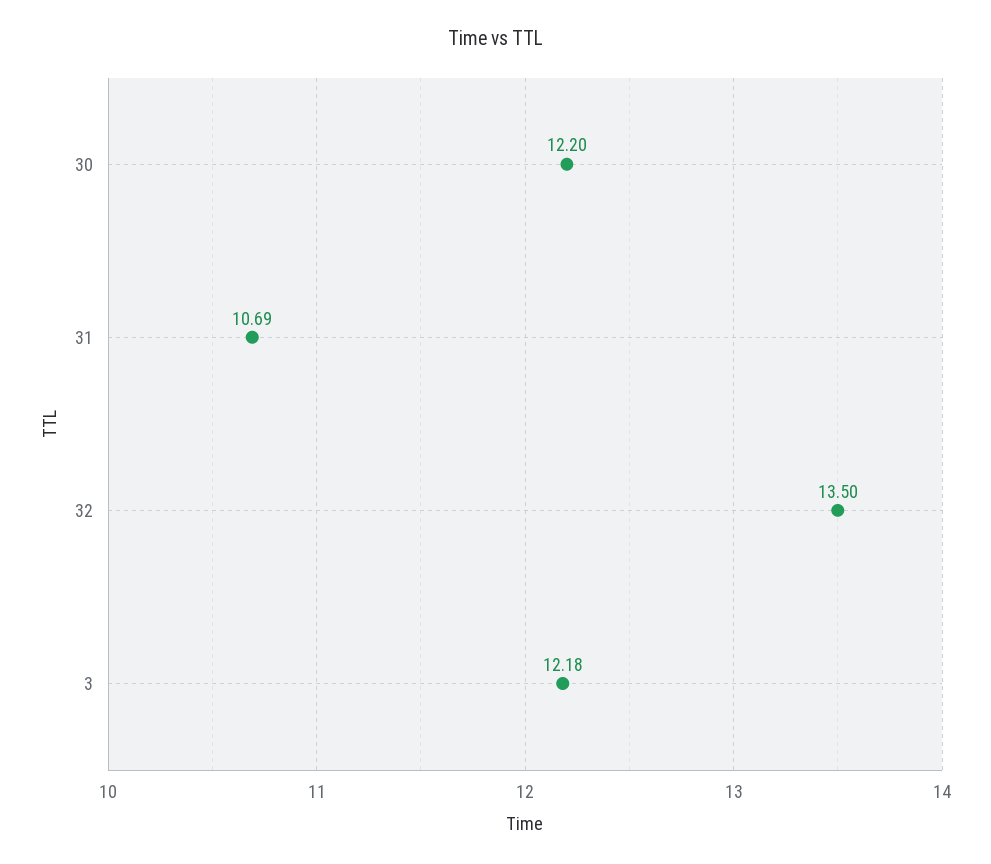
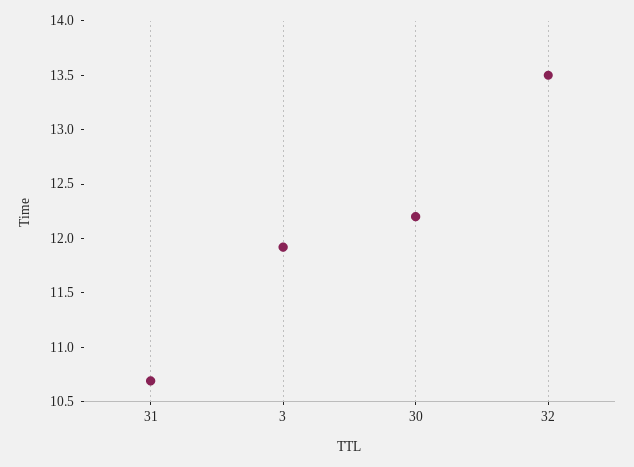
3: 12.18 -> 11.9

